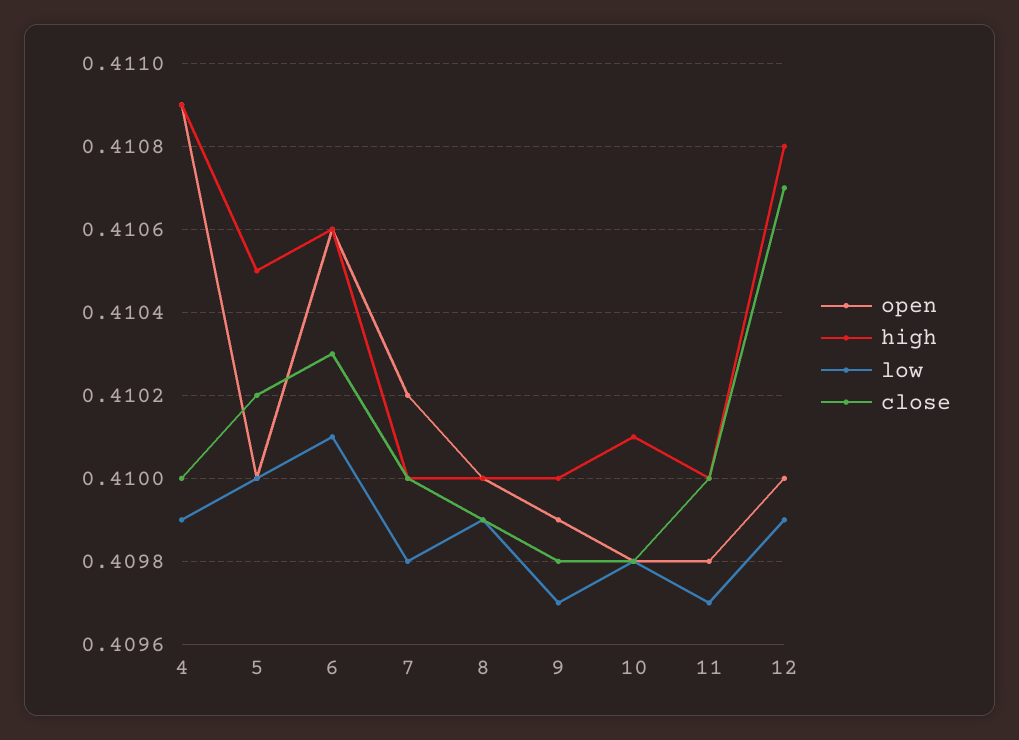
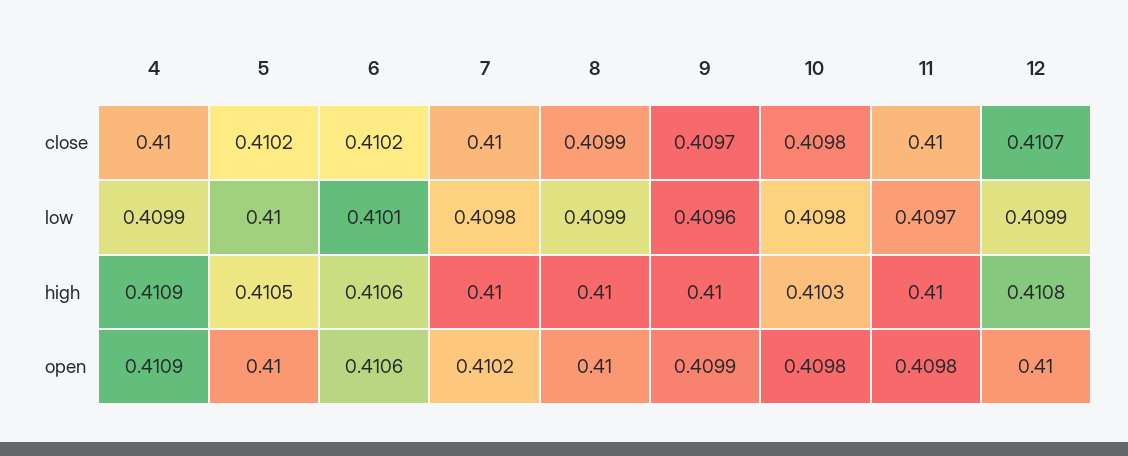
close, 6: 0.4103 -> 0.4102
low, 9: 0.4097 -> 0.4096
close, 9: 0.4098 -> 0.4097
high, 10: 0.4101 -> 0.4103

